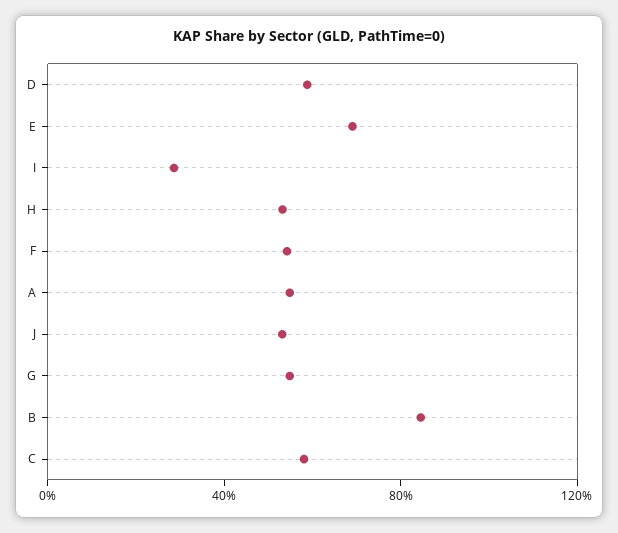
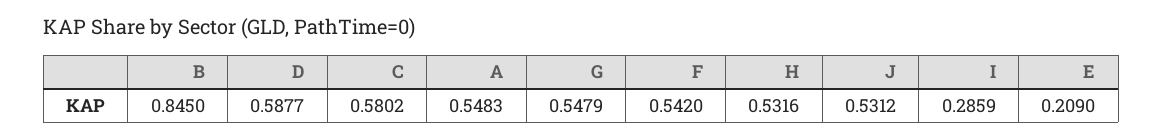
E: 0.7 -> 0.209

